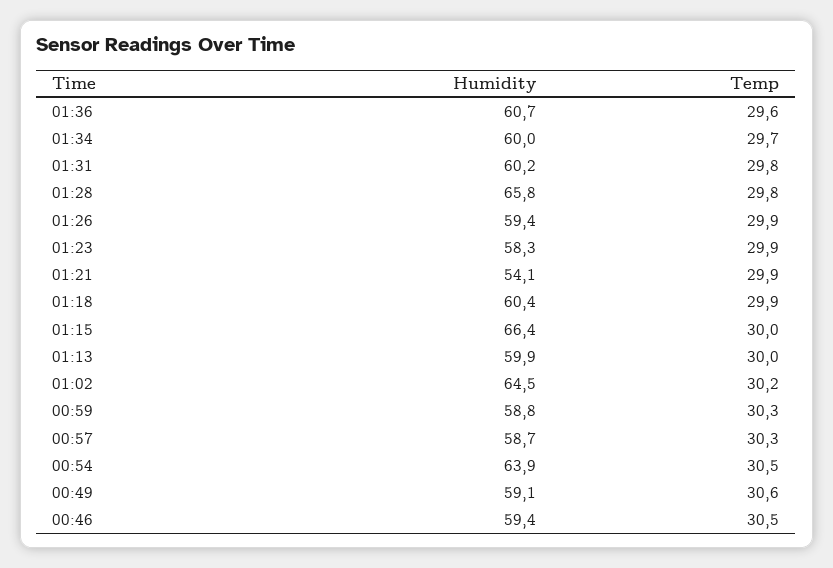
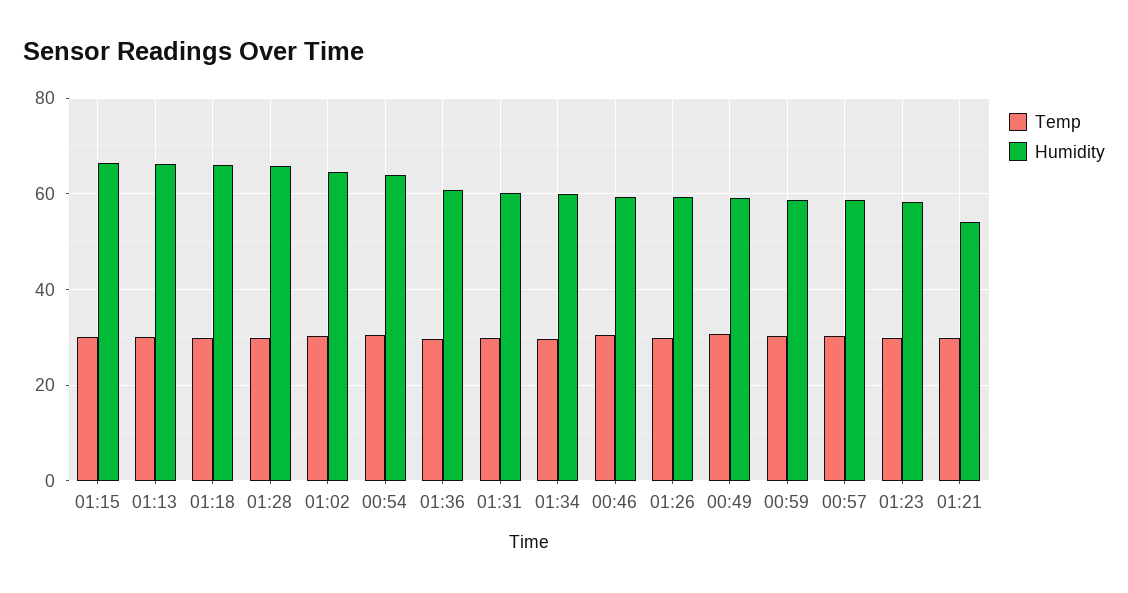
Humidity, 01:18: 60.4 -> 66
Humidity, 01:13: 59.9 -> 66

